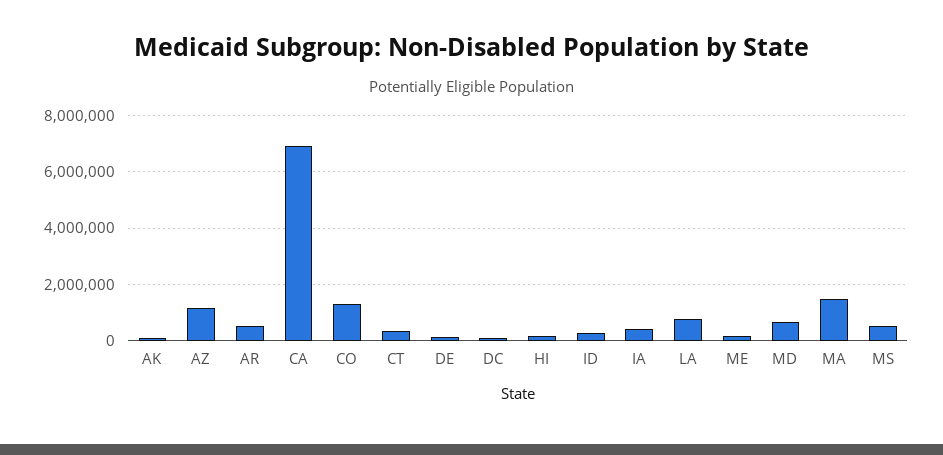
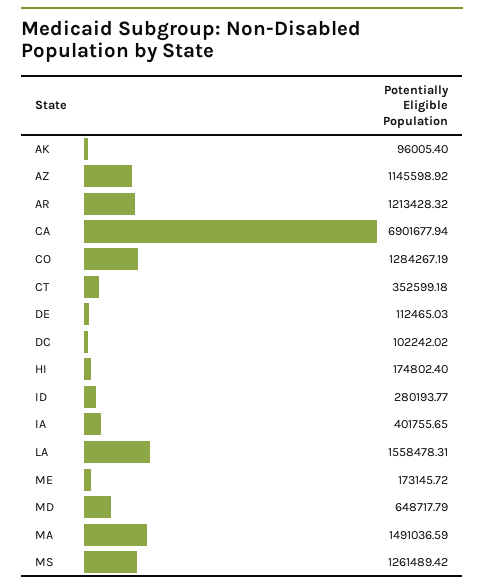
AR: 500000 -> 1213428.32
LA: 750000 -> 1558478.31
MS: 500000 -> 1261489.42

